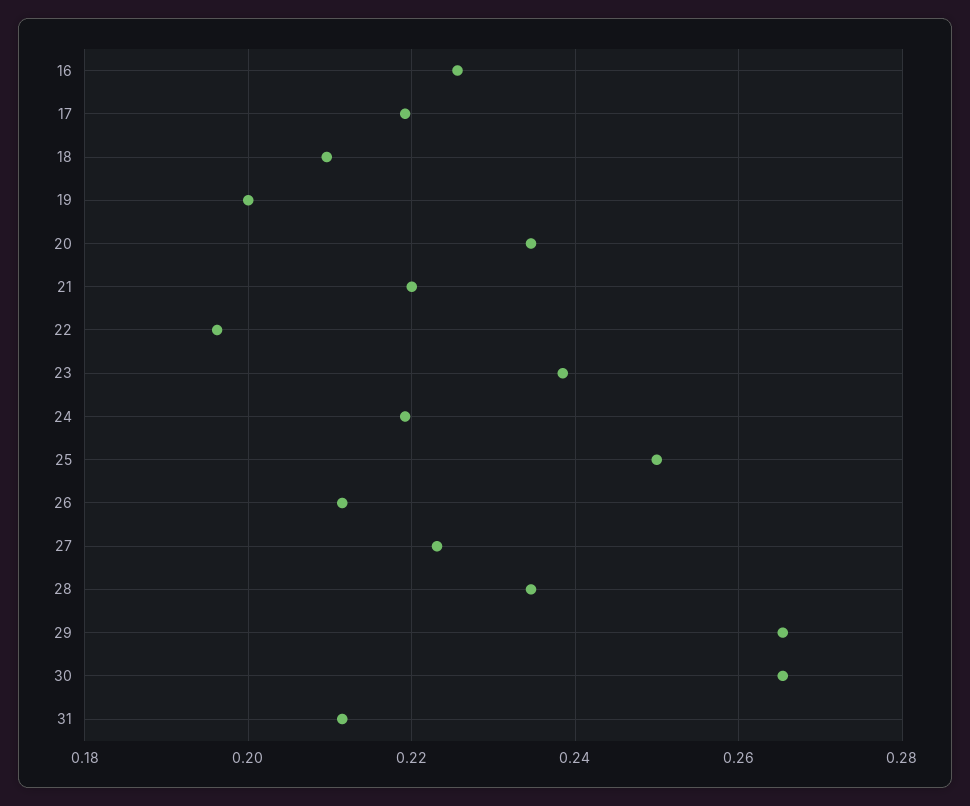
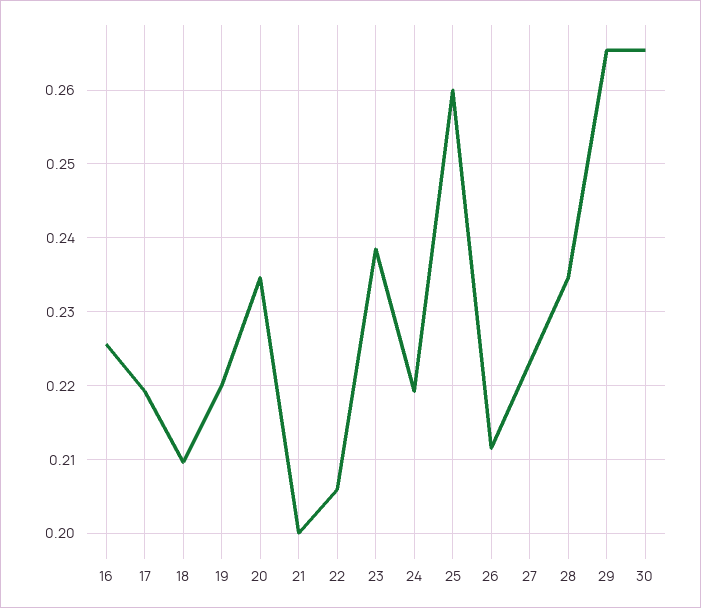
19: 0.2 -> 0.22
21: 0.22 -> 0.2
22: 0.196 -> 0.206
25: 0.25 -> 0.26
31: 0.212 -> none

